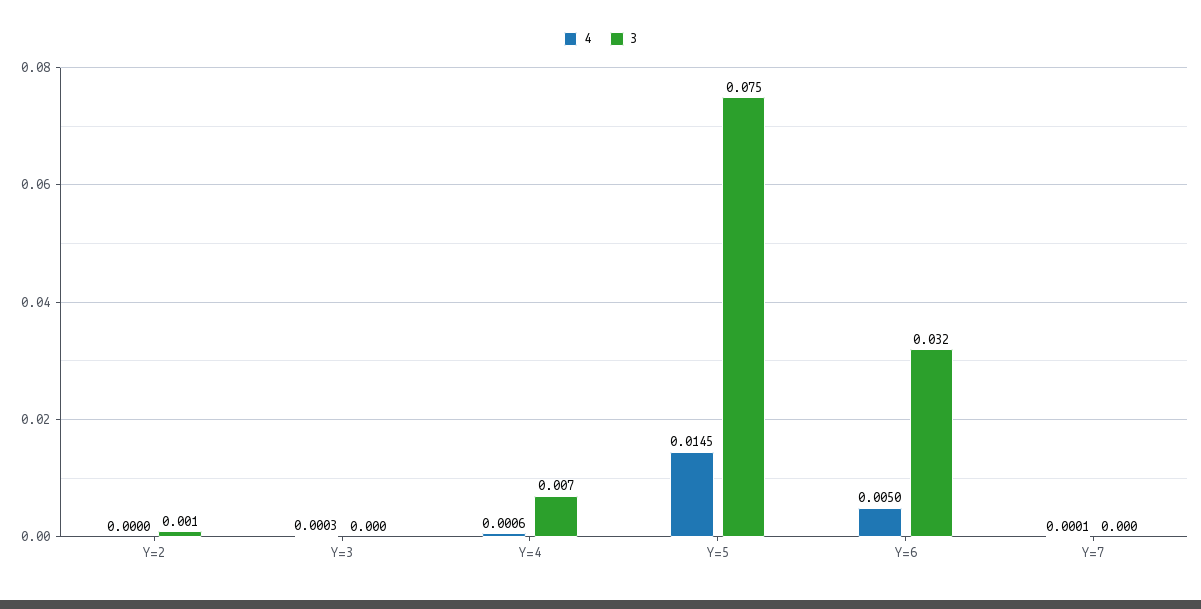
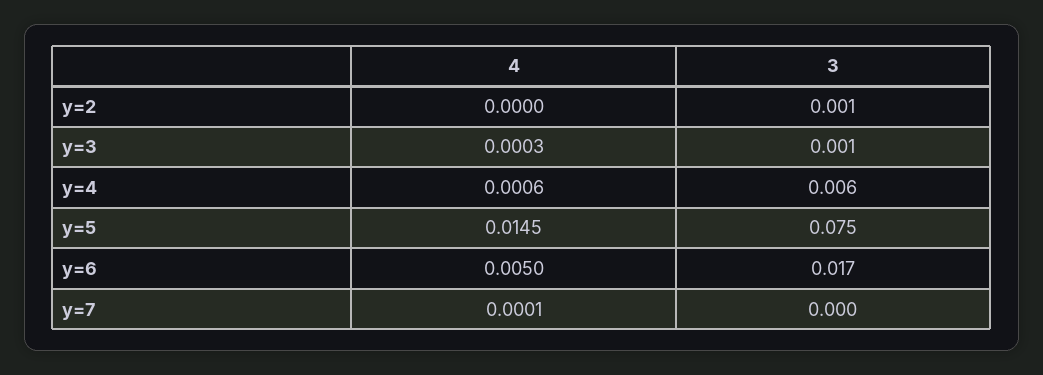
3, Y=3: 0 -> 0.001
3, Y=4: 0.007 -> 0.006
3, Y=6: 0.032 -> 0.017

